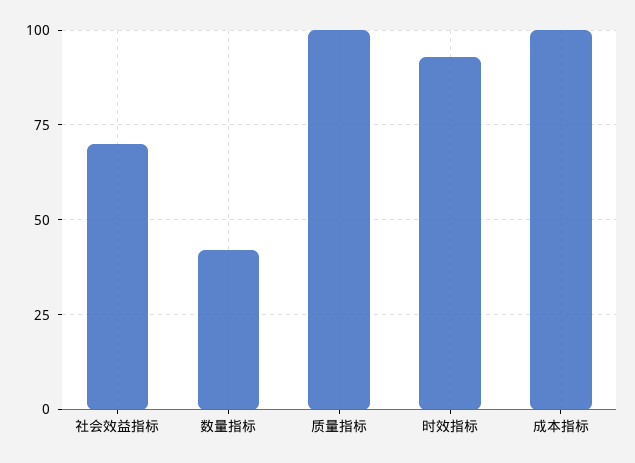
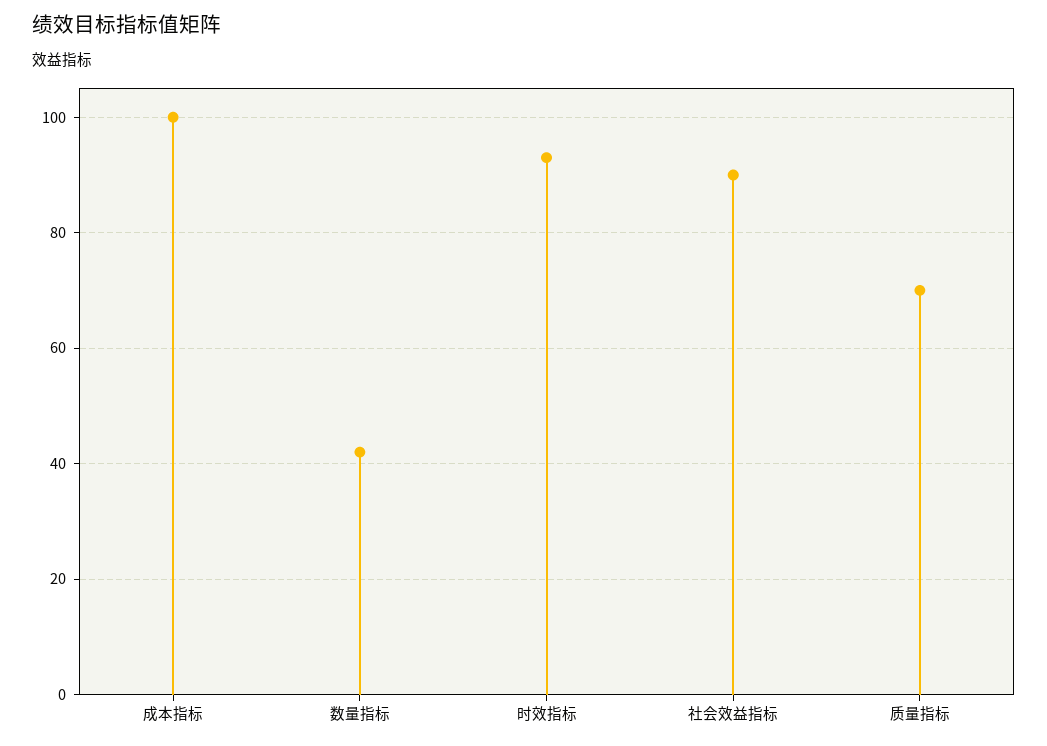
社会效益指标: 70 -> 90
质量指标: 100 -> 70

